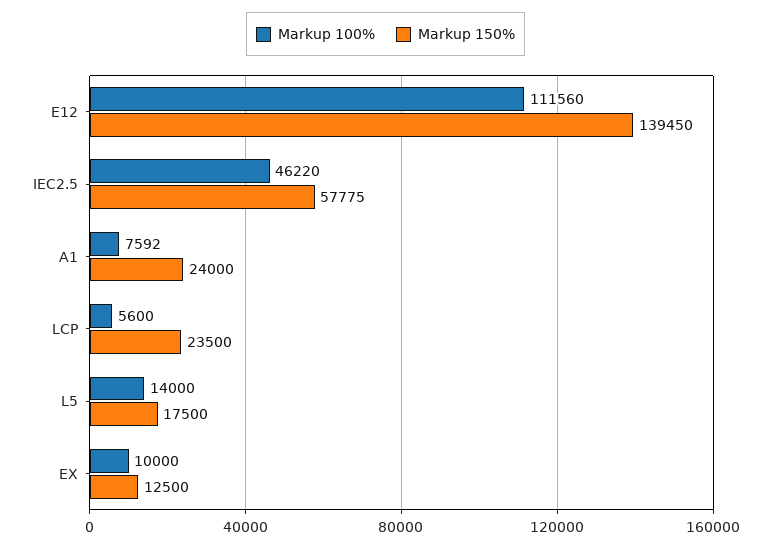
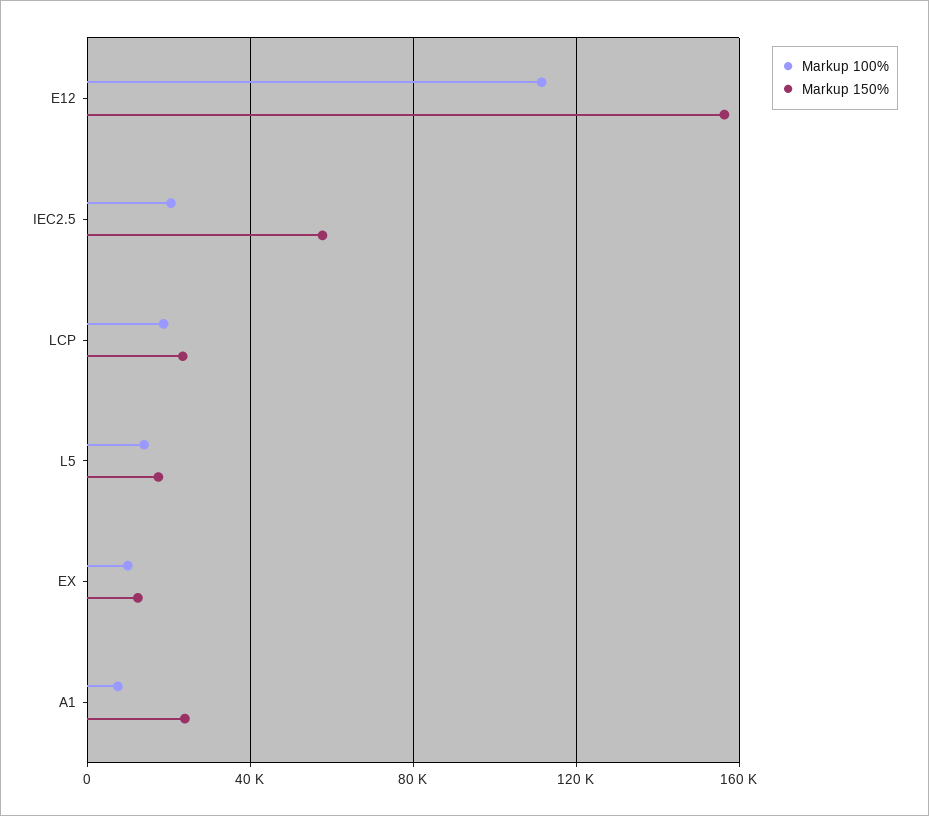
Markup 150%, E12: 139450 -> 155000
Markup 100%, IEC2.5: 46220 -> 20000
Markup 100%, LCP: 5600 -> 20000

